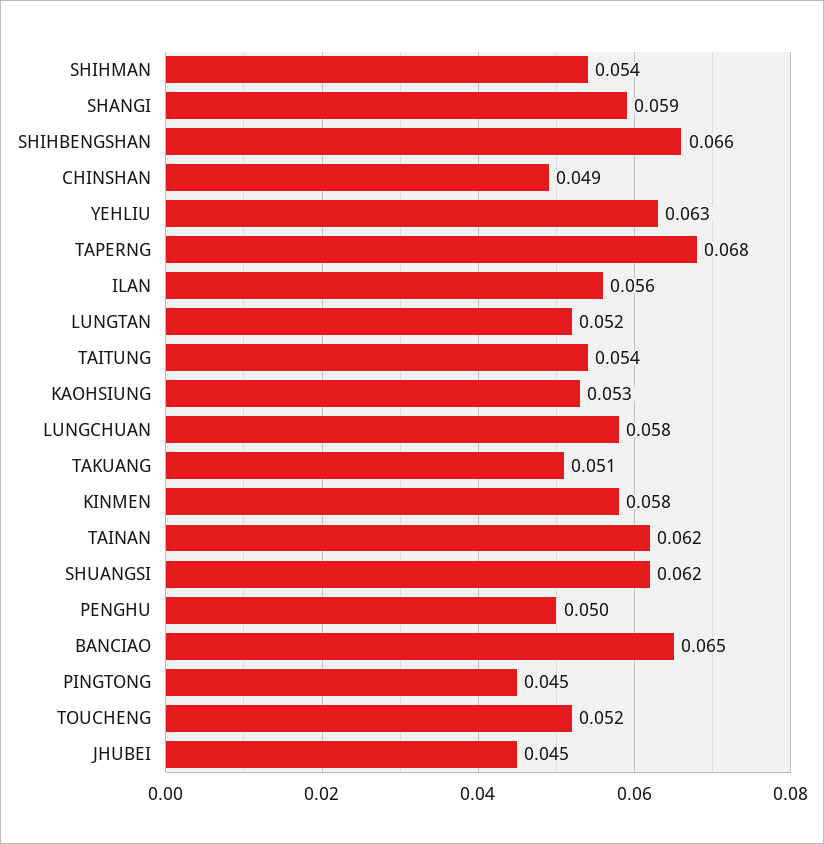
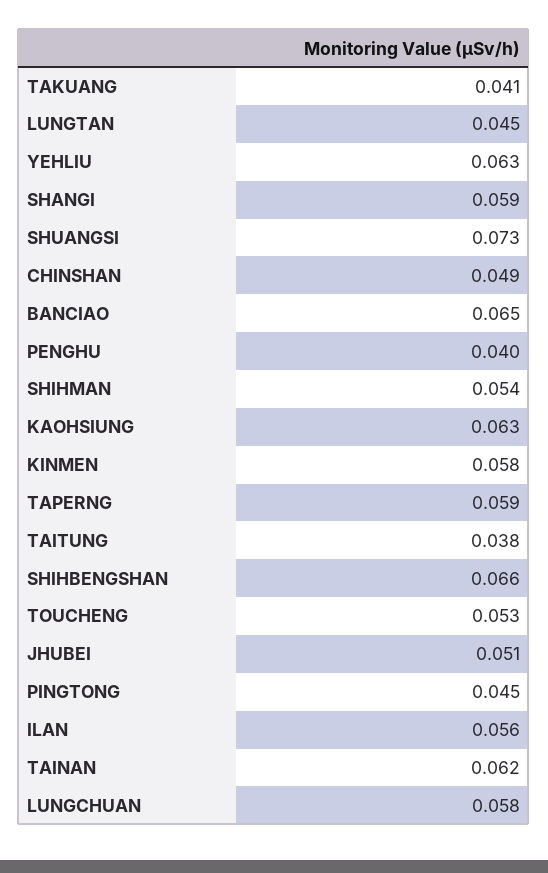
TAPERNG: 0.068 -> 0.059
LUNGTAN: 0.052 -> 0.045
TAITUNG: 0.054 -> 0.038
KAOHSIUNG: 0.053 -> 0.063
TAKUANG: 0.051 -> 0.041
SHUANGSI: 0.062 -> 0.073
PENGHU: 0.05 -> 0.04
TOUCHENG: 0.052 -> 0.053
JHUBEI: 0.045 -> 0.051

